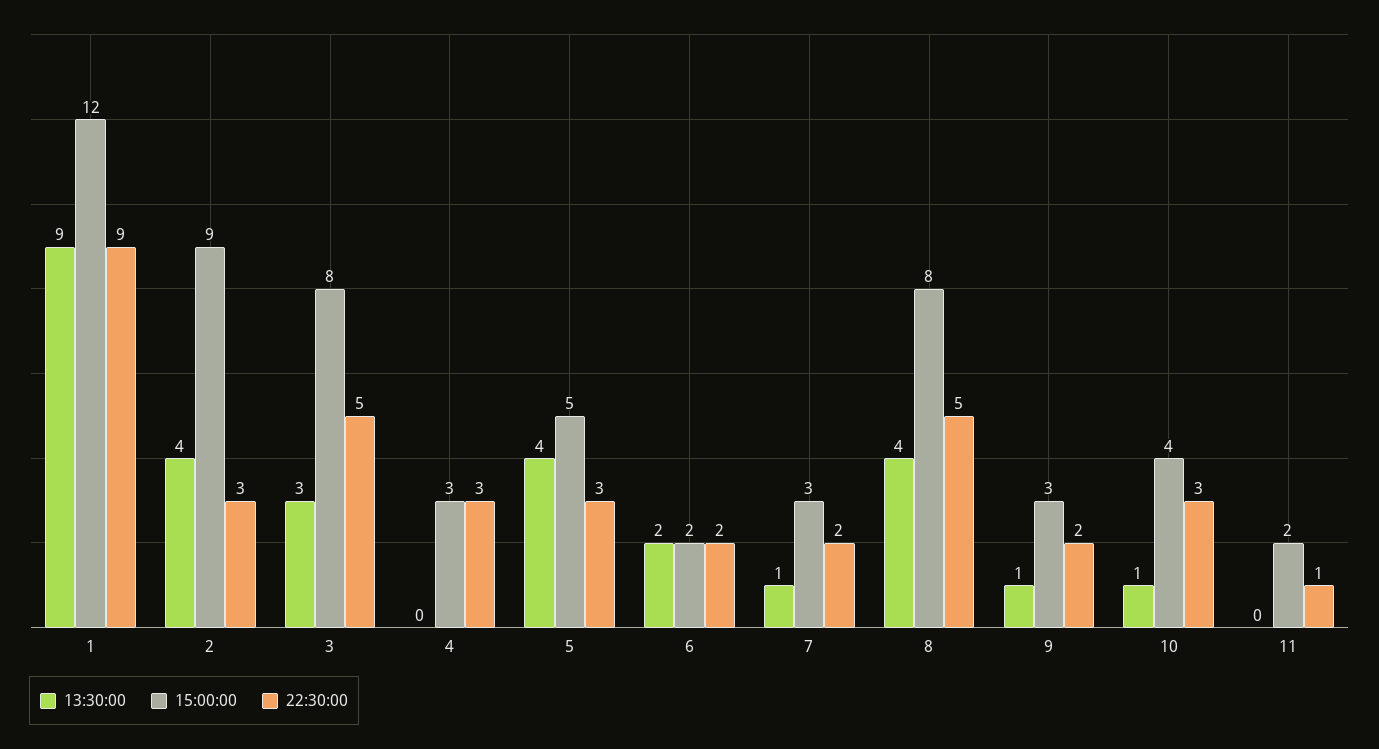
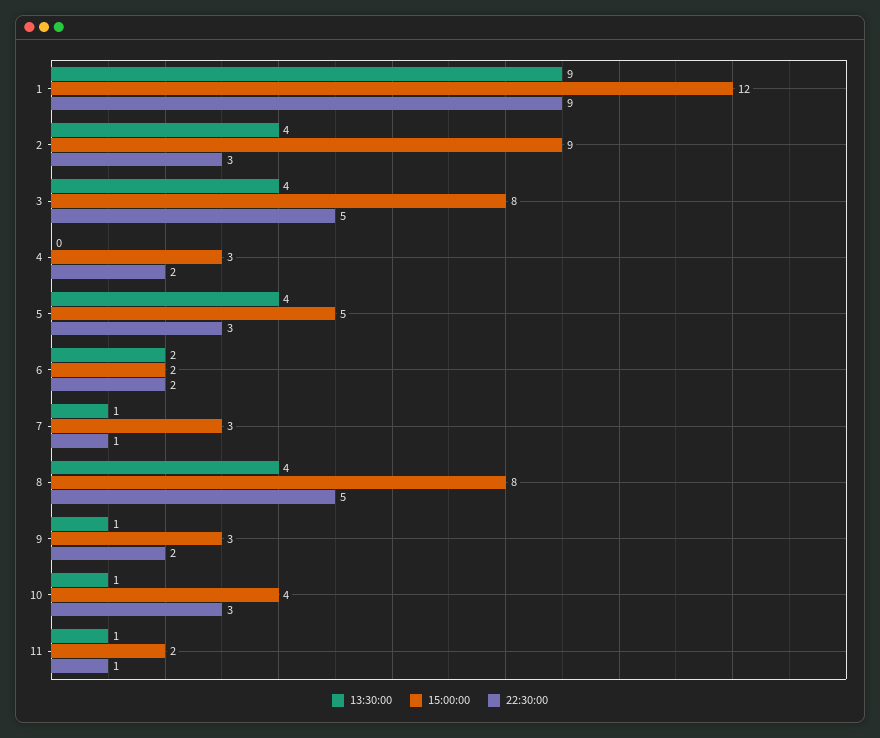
13:30:00, 3: 3 -> 4
22:30:00, 4: 3 -> 2
22:30:00, 7: 2 -> 1
13:30:00, 11: 0 -> 1

